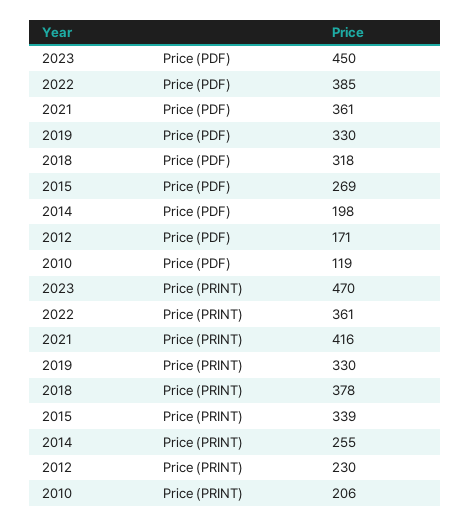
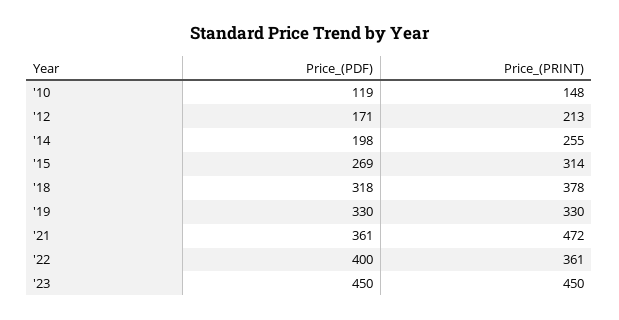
2022, Price (PDF): 385 -> 400
2023, Price (PRINT): 470 -> 450
2021, Price (PRINT): 416 -> 472
2015, Price (PRINT): 339 -> 314
2012, Price (PRINT): 230 -> 213
2010, Price (PRINT): 206 -> 148

